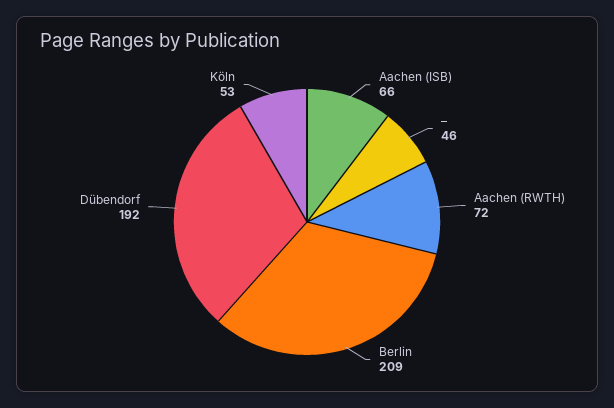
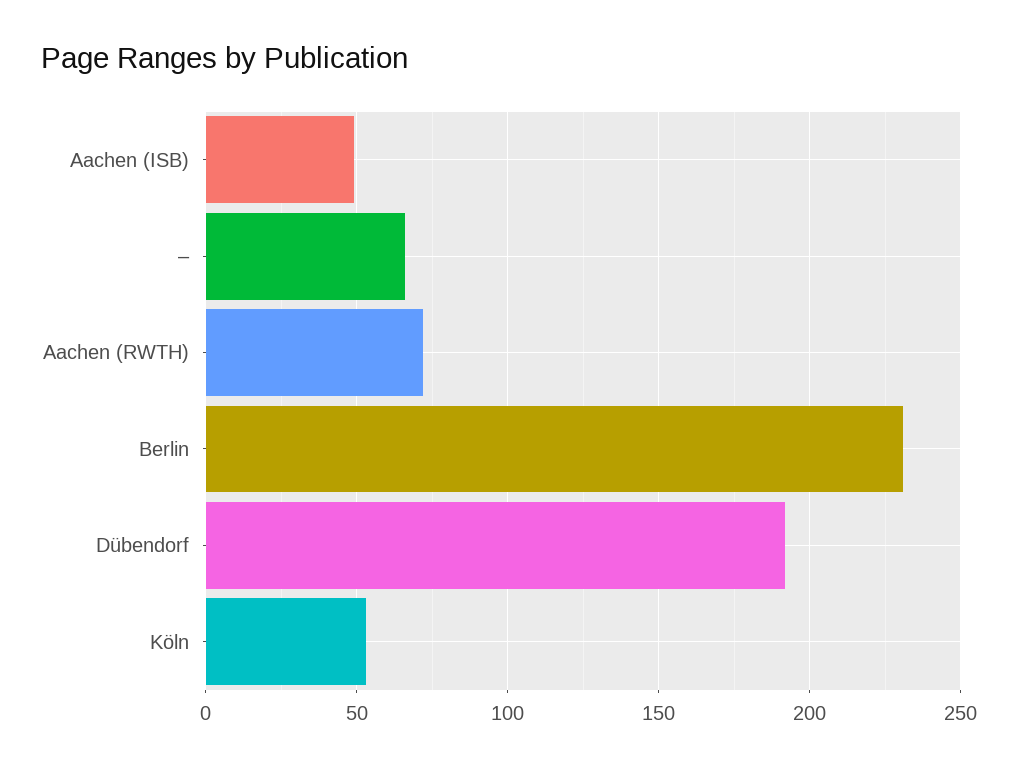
Aachen (ISB): 66 -> 50
–: 46 -> 65
Berlin: 209 -> 230

